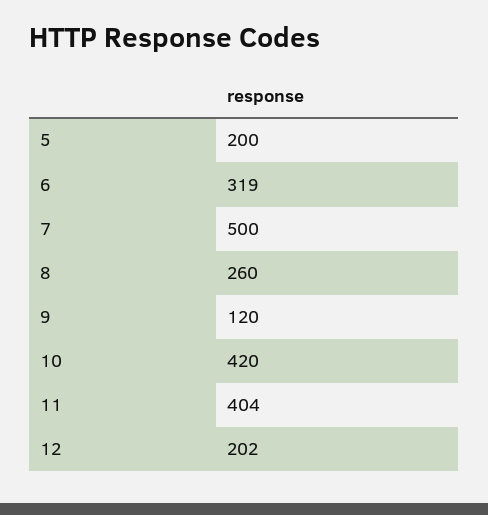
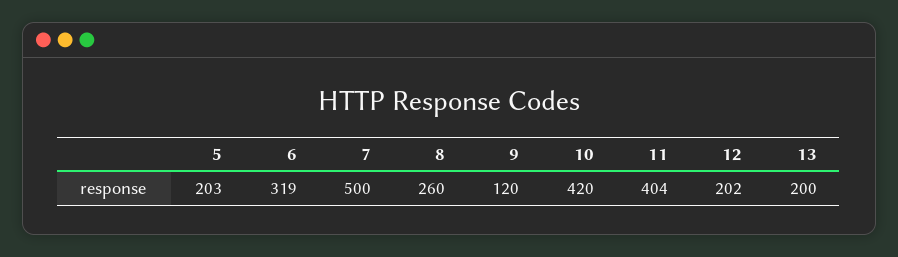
5: 200 -> 203
13: none -> 200

